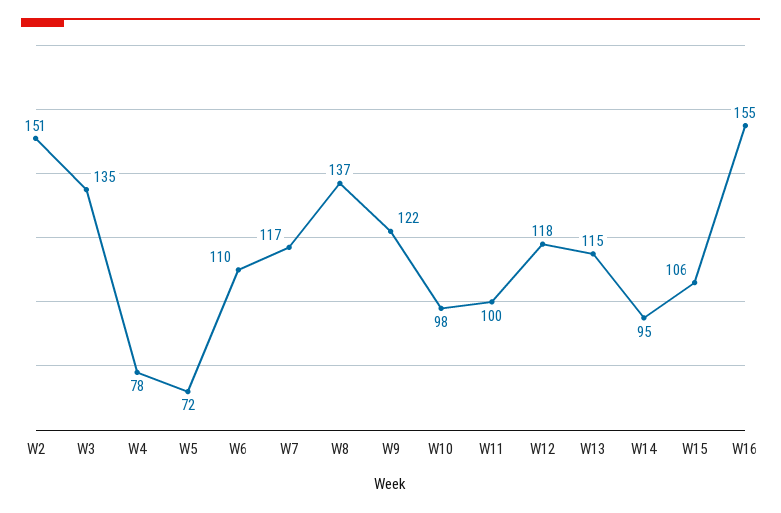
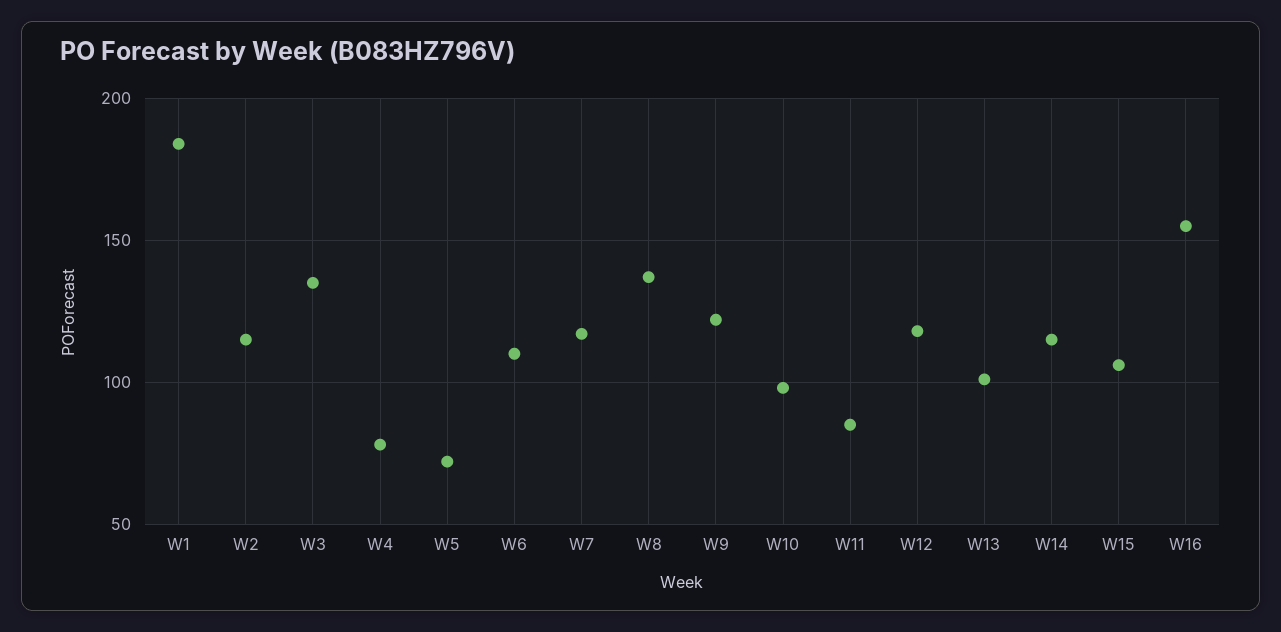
W2: 151 -> 115
W11: 100 -> 85
W13: 115 -> 100
W14: 95 -> 115
W1: none -> 185

